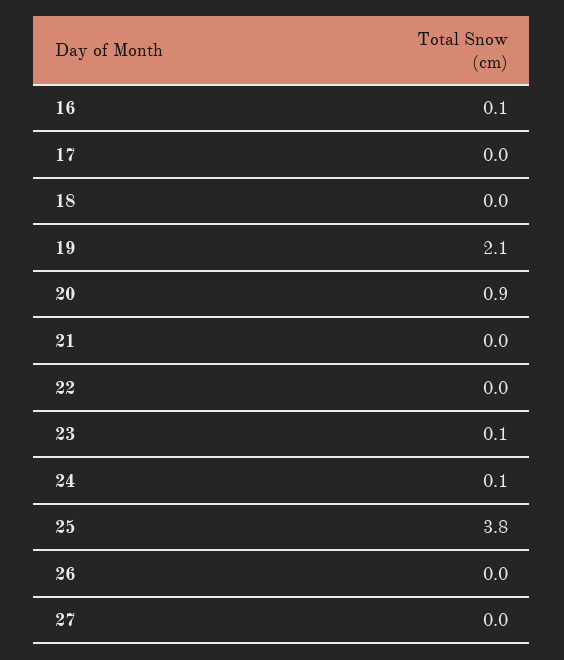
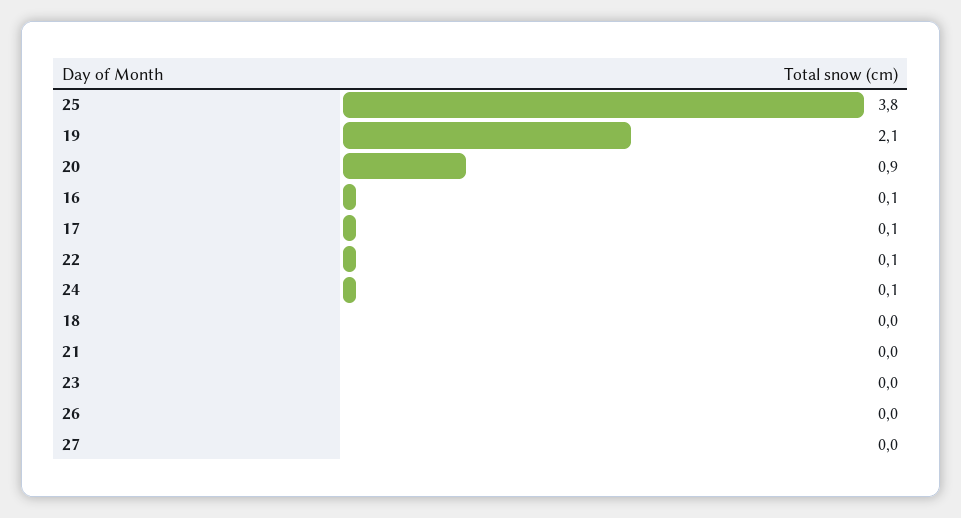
17: 0 -> 0.1
22: 0 -> 0.1
23: 0.1 -> 0

